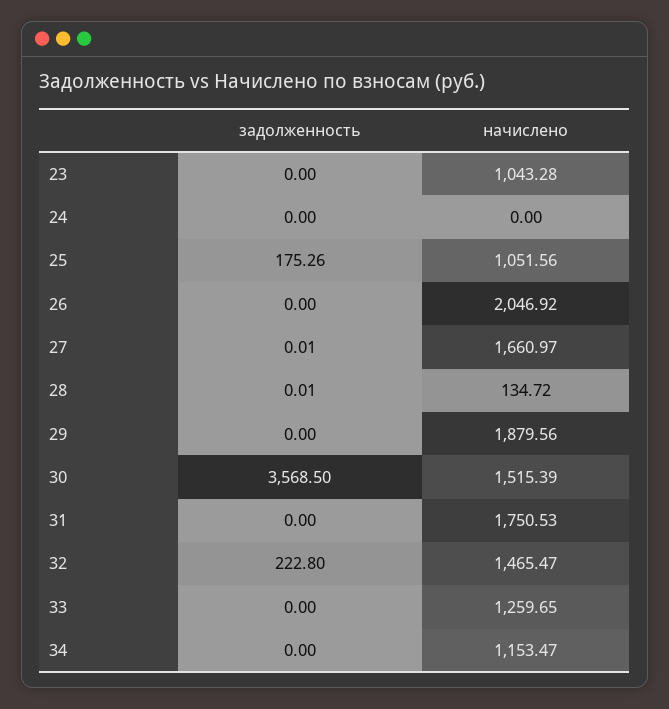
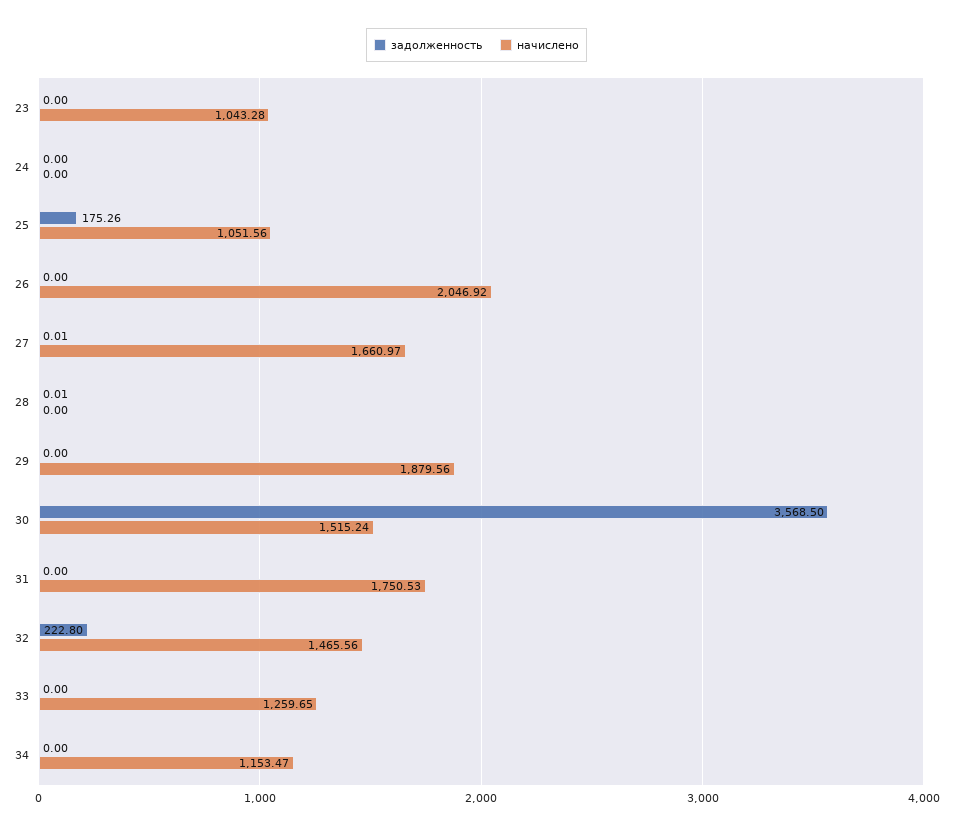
начислено, 28: 134.72 -> 0
начислено, 30: 1515.39 -> 1515.24
начислено, 32: 1465.47 -> 1465.56

